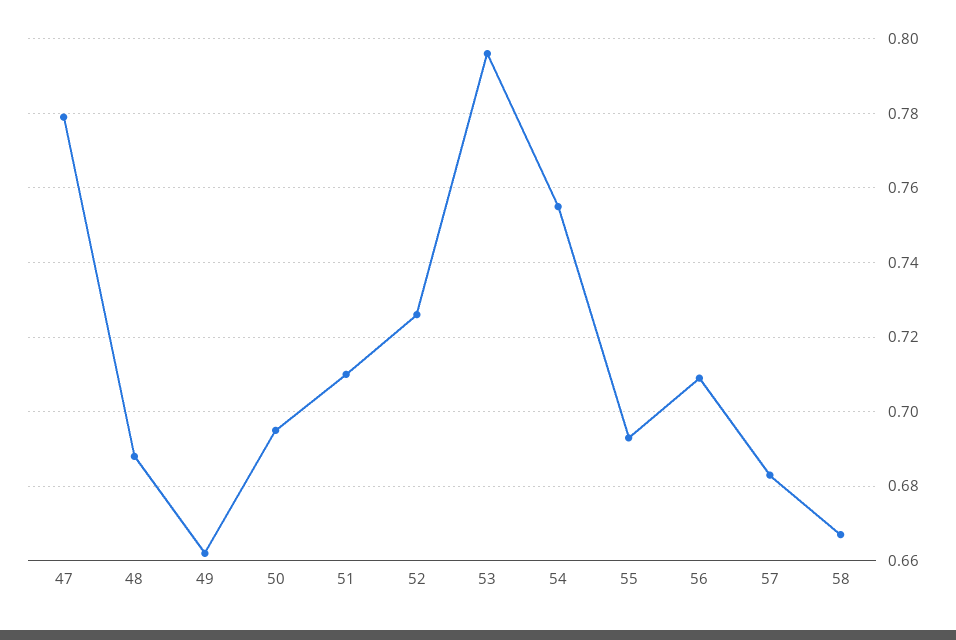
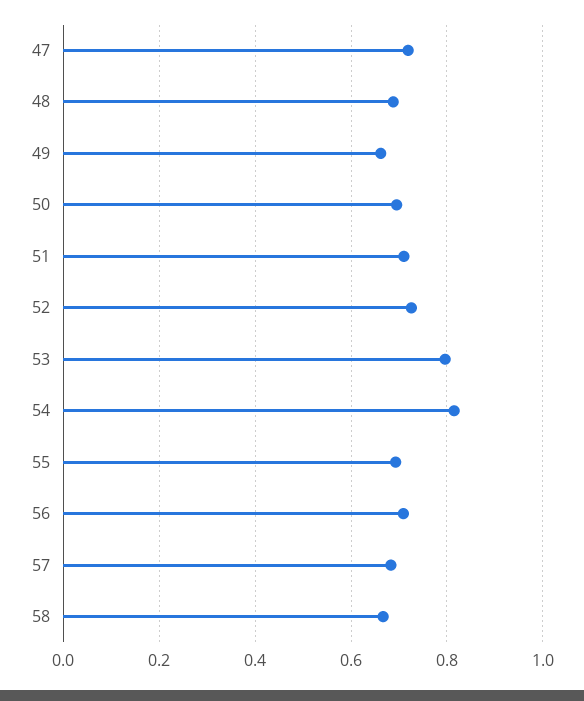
47: 0.78 -> 0.72
54: 0.755 -> 0.82

